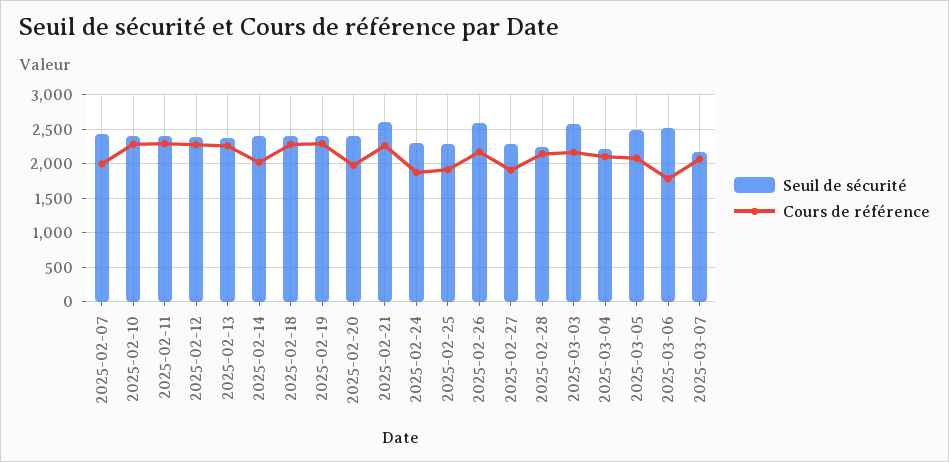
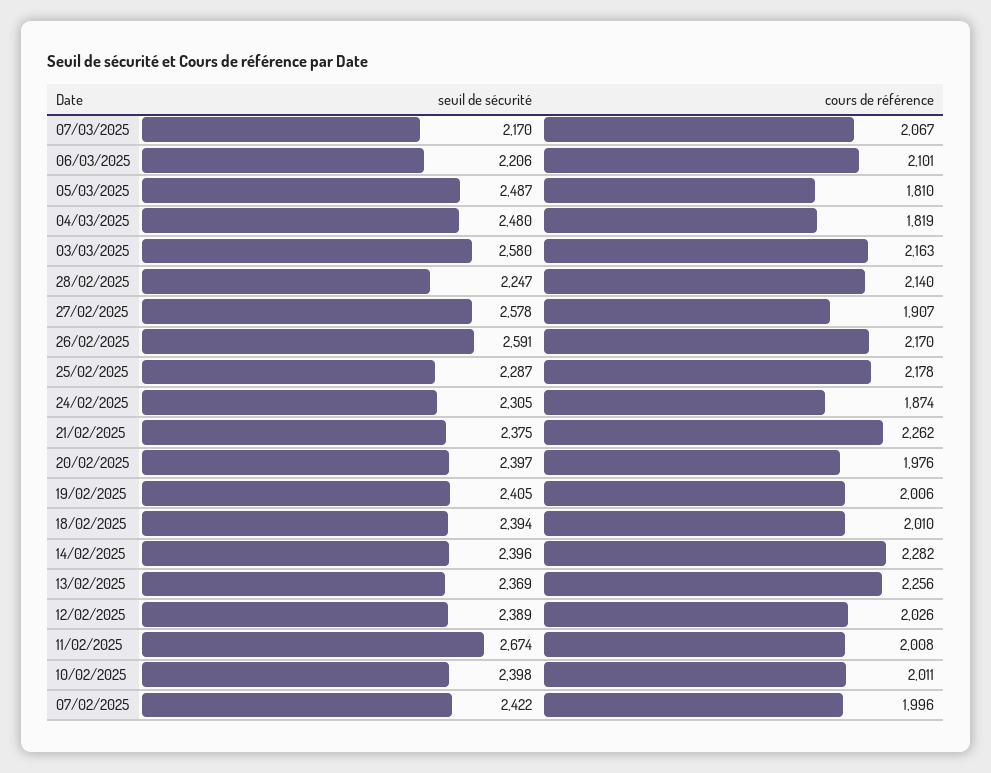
Cours de référence, 2025-02-10: 2300 -> 2011
Seuil de sécurité, 2025-02-11: 2400 -> 2674
Cours de référence, 2025-02-11: 2300 -> 2008
Cours de référence, 2025-02-12: 2300 -> 2026
Cours de référence, 2025-02-14: 2000 -> 2282
Cours de référence, 2025-02-18: 2300 -> 2010
Cours de référence, 2025-02-19: 2300 -> 2006
Seuil de sécurité, 2025-02-21: 2600 -> 2375
Cours de référence, 2025-02-25: 1900 -> 2178
Seuil de sécurité, 2025-02-27: 2300 -> 2578
Seuil de sécurité, 2025-03-04: 2200 -> 2480
Cours de référence, 2025-03-04: 2100 -> 1819
Cours de référence, 2025-03-05: 2100 -> 1810
Seuil de sécurité, 2025-03-06: 2500 -> 2206
Cours de référence, 2025-03-06: 1800 -> 2101

